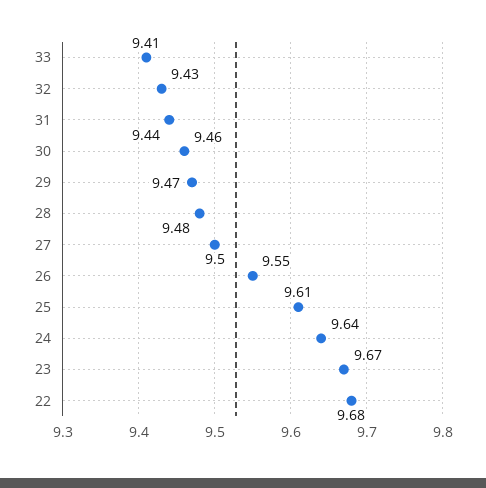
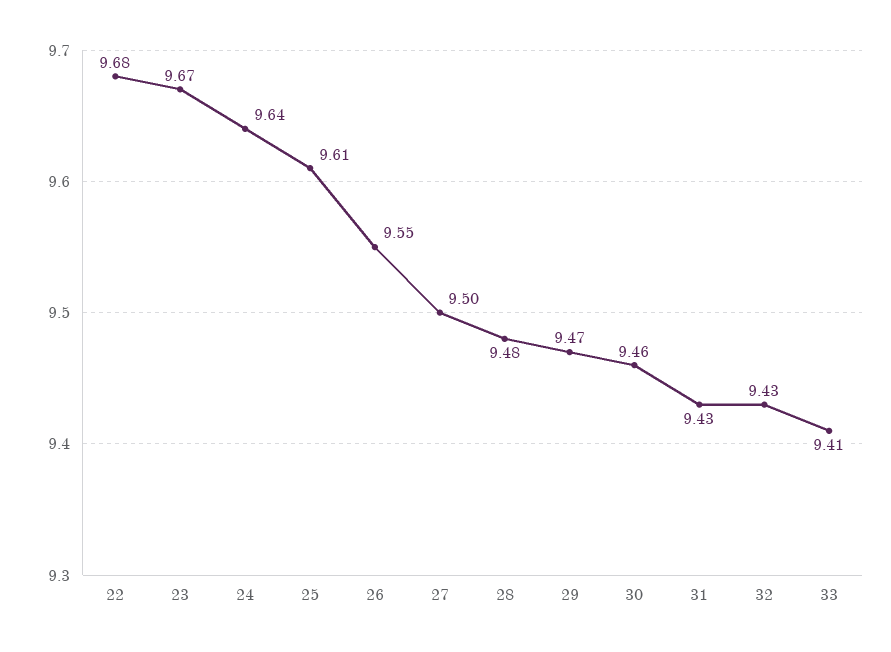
31: 9.44 -> 9.43

